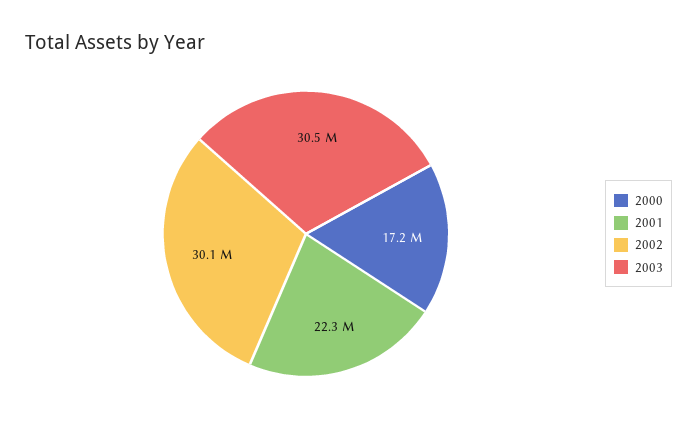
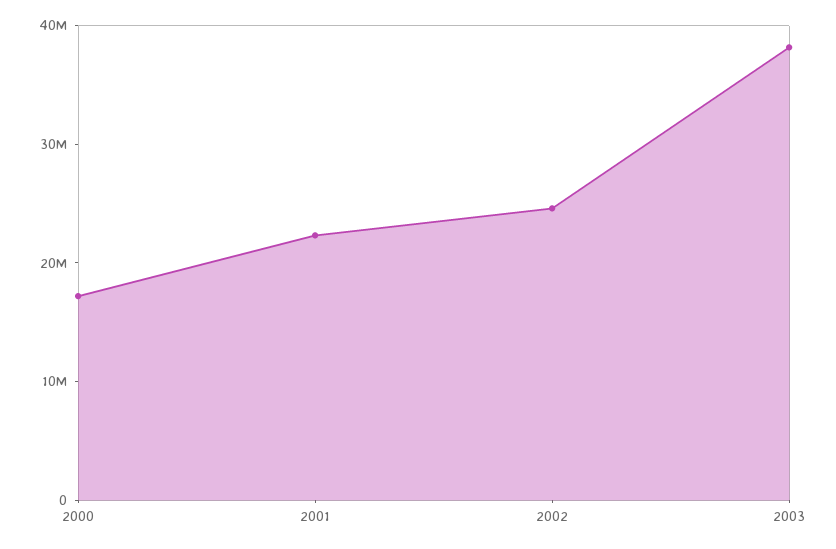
2002: 30100000 -> 24000000
2003: 30500000 -> 38000000

